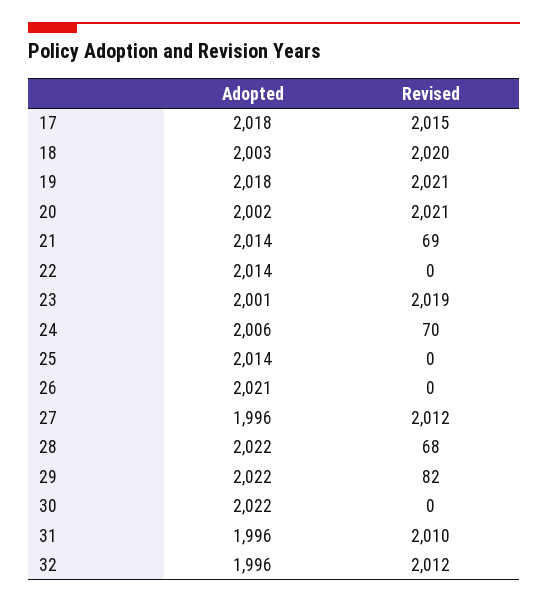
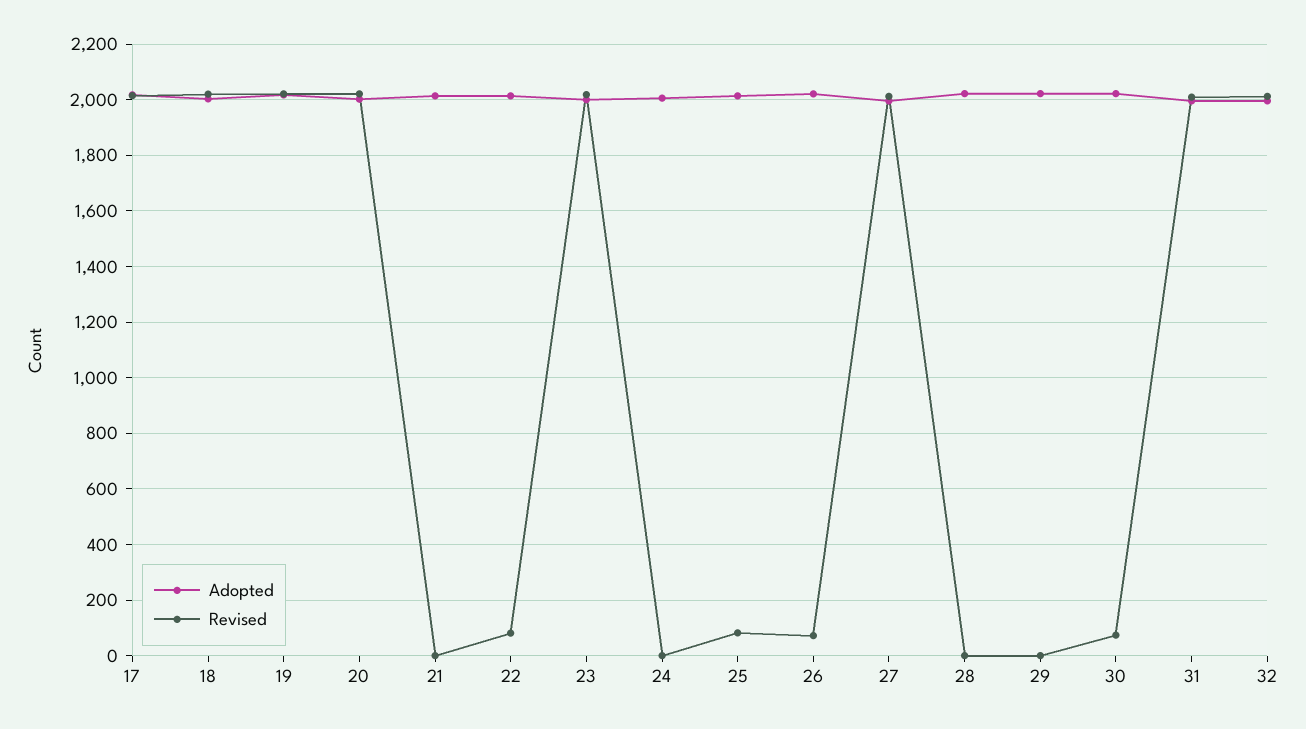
Revised, 21: 69 -> 0
Revised, 22: 0 -> 75
Revised, 24: 70 -> 0
Revised, 25: 0 -> 75
Revised, 26: 0 -> 75
Revised, 28: 68 -> 0
Revised, 29: 82 -> 0
Revised, 30: 0 -> 75

